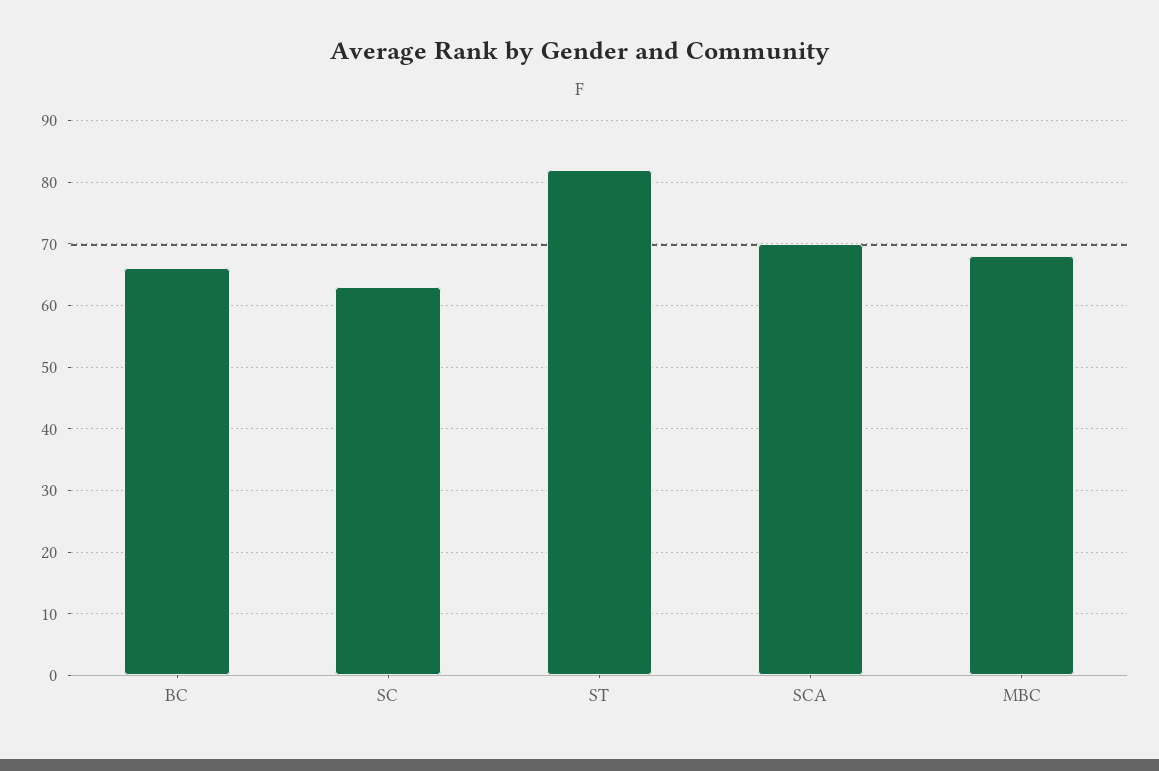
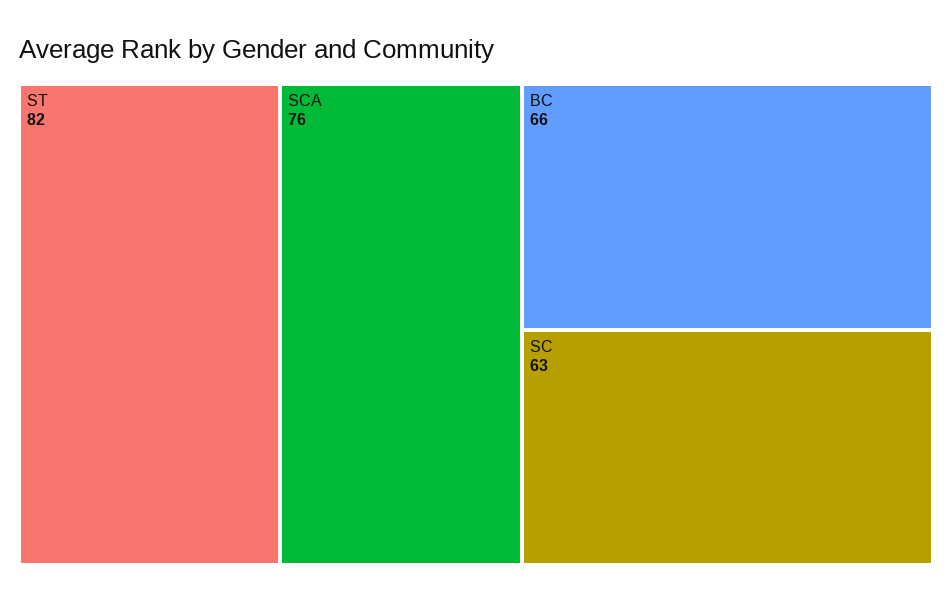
SCA: 70 -> 76
MBC: 68 -> none

